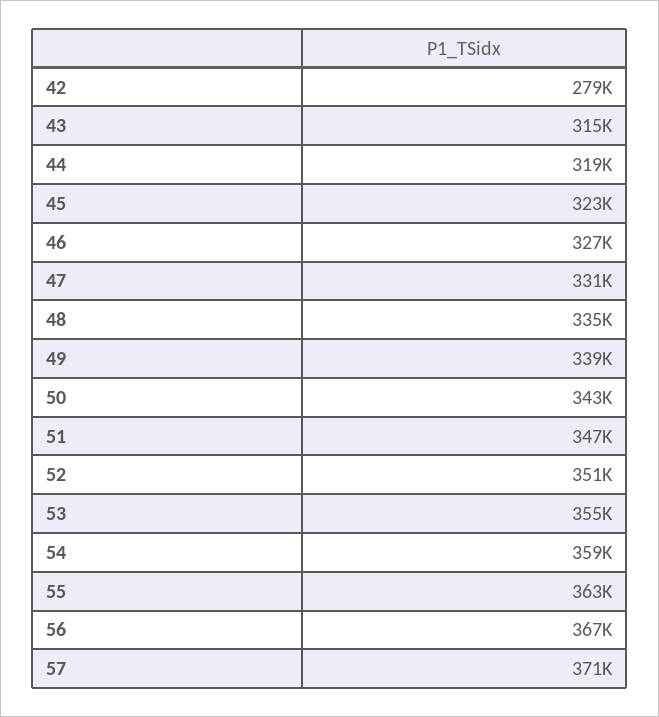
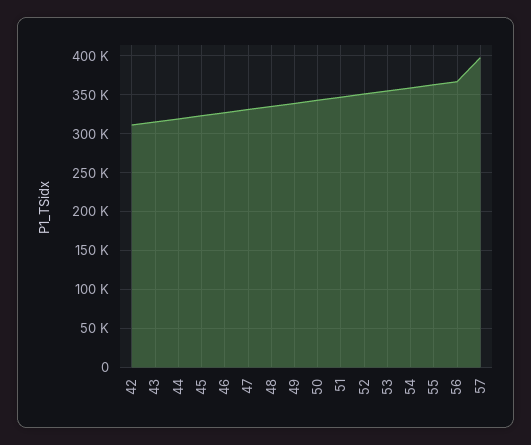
42: 279000 -> 310000
57: 371000 -> 400000

